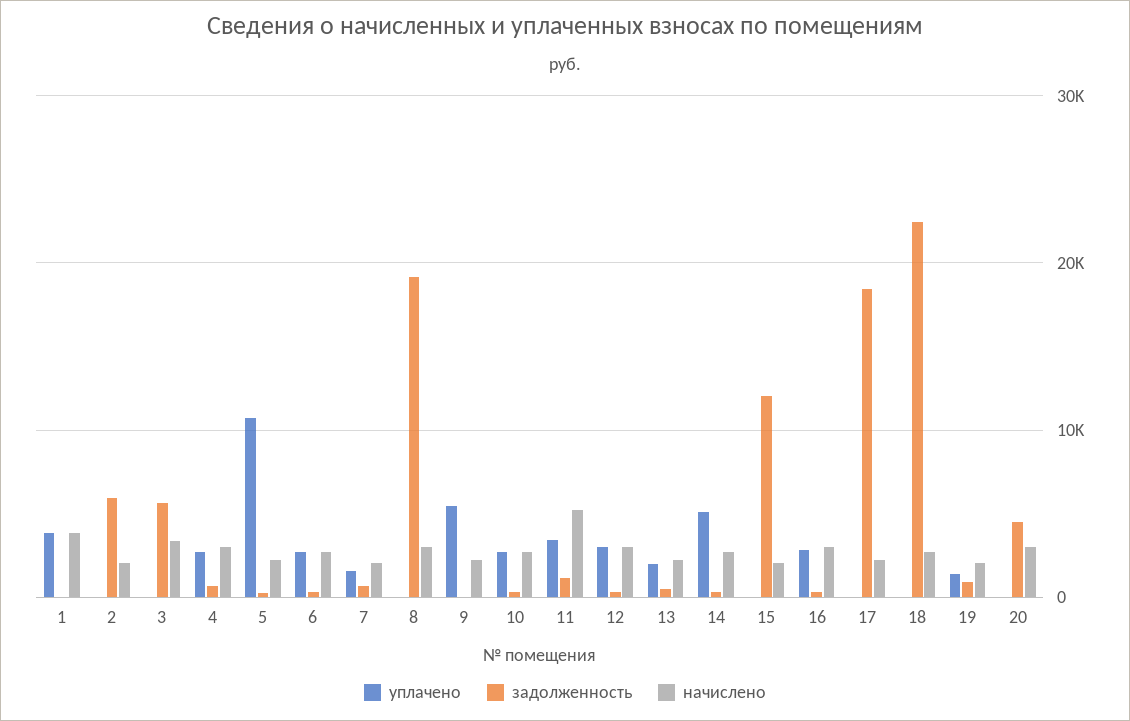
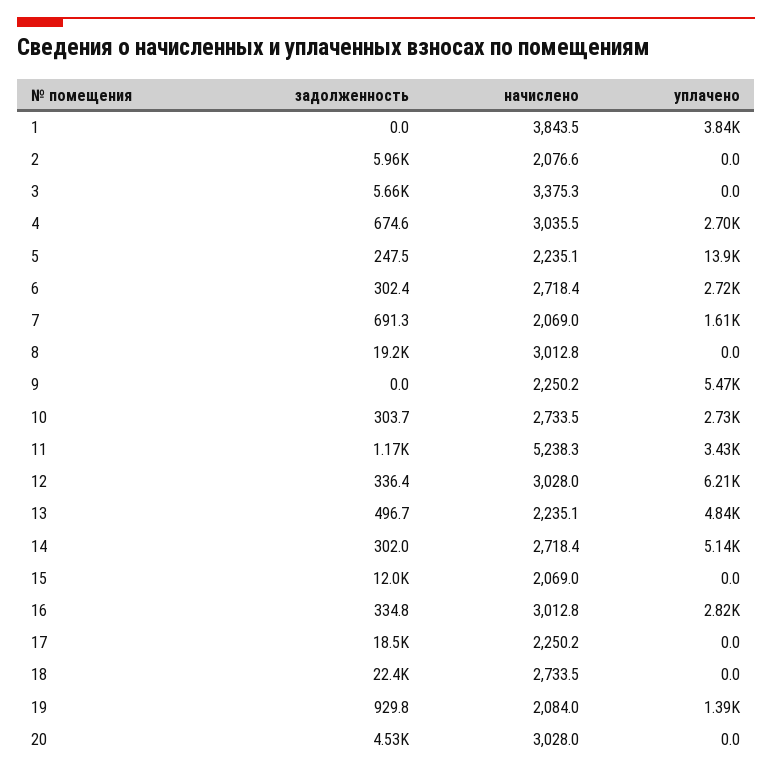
уплачено, 5: 11000 -> 13900
уплачено, 12: 3000 -> 6210
уплачено, 13: 2000 -> 4840

